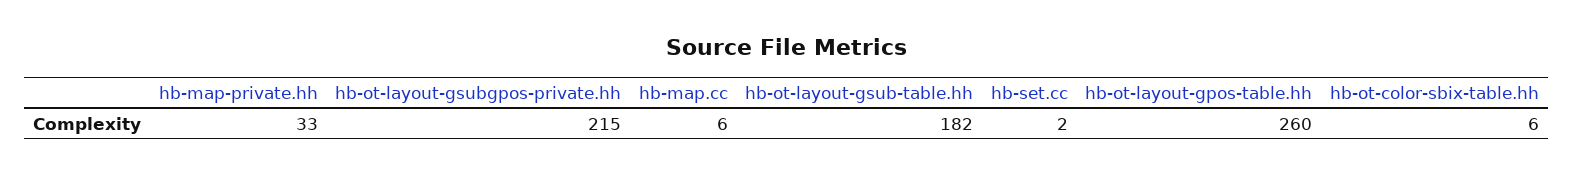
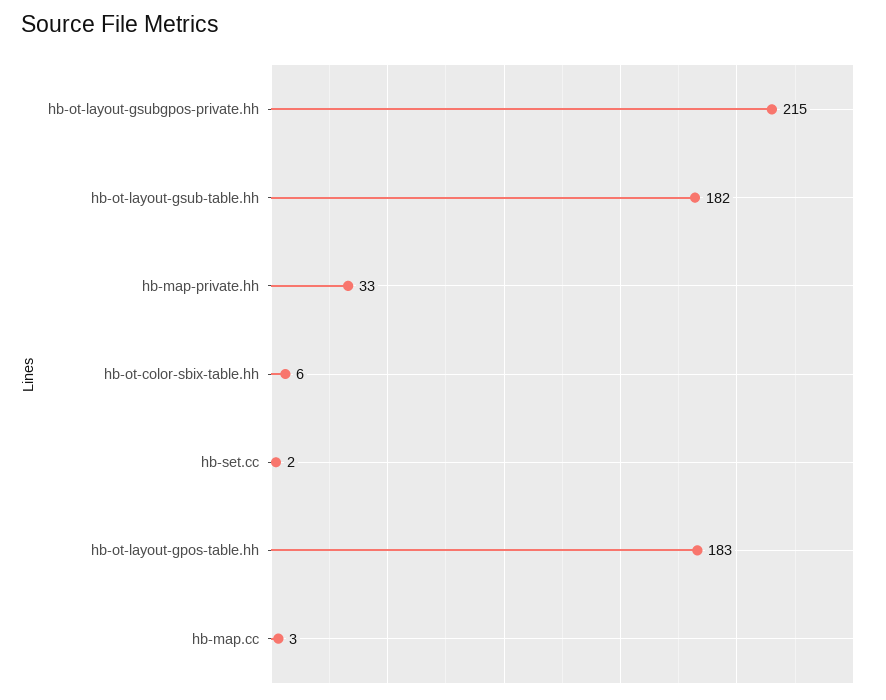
hb-map.cc: 6 -> 3
hb-ot-layout-gpos-table.hh: 260 -> 183

